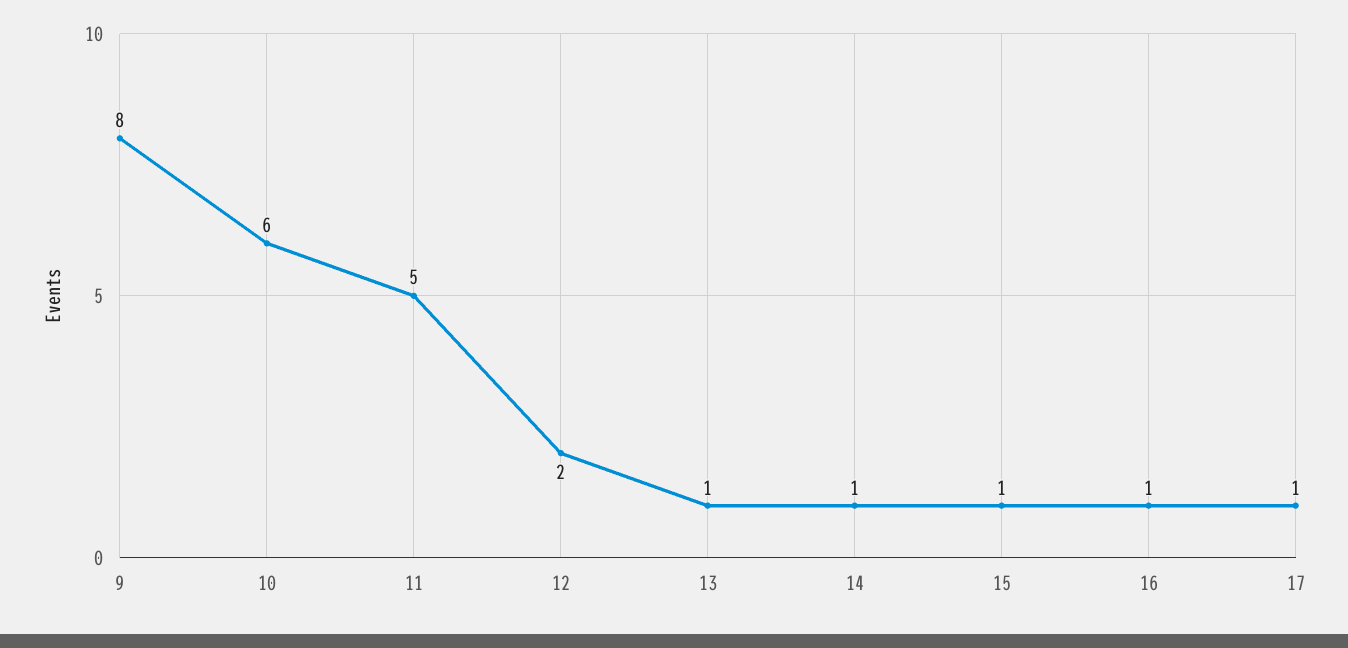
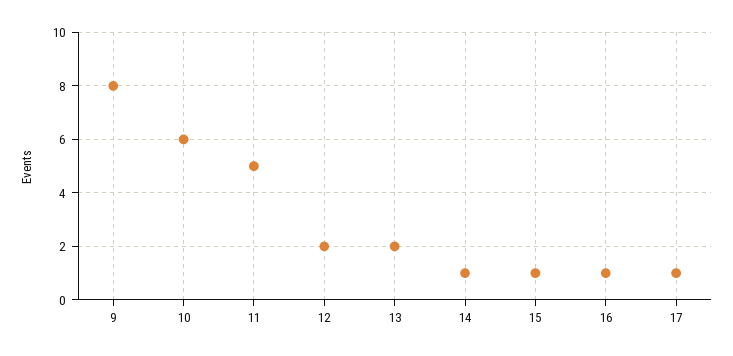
13: 1 -> 2

